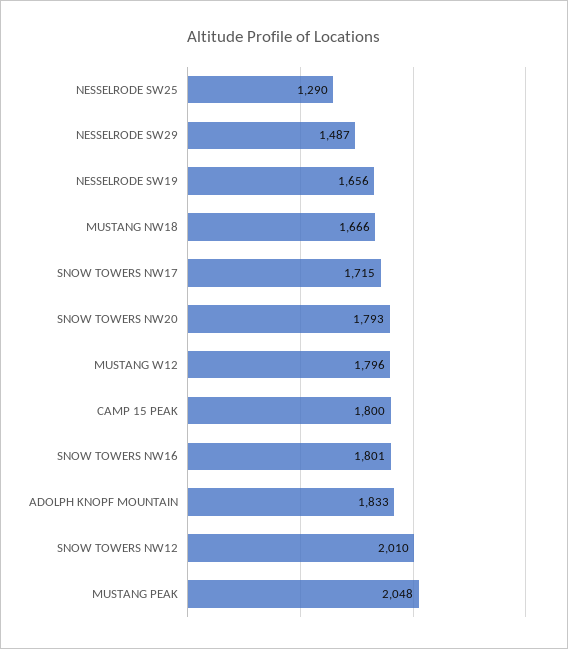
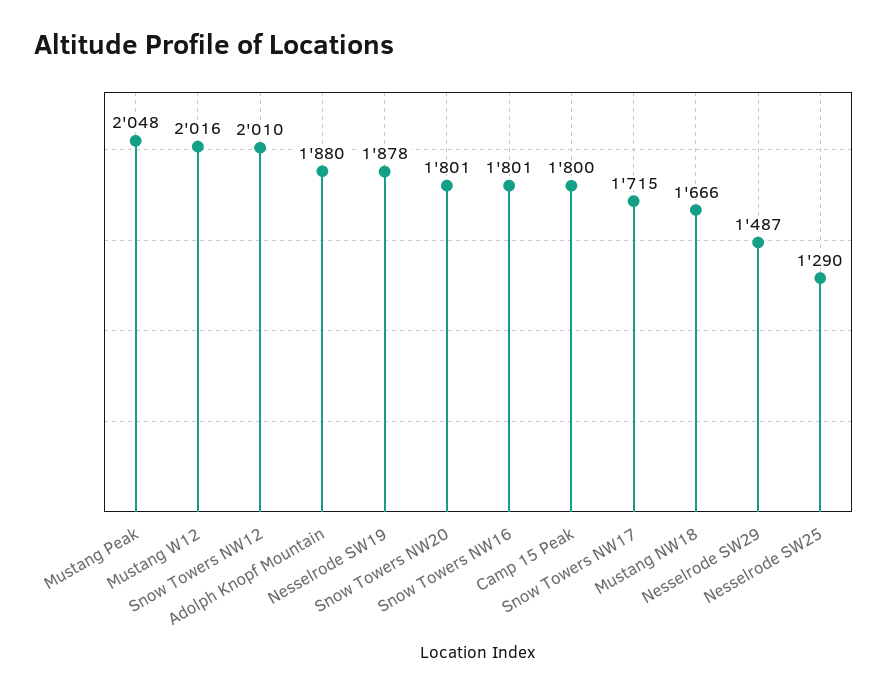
NESSELRODE SW19: 1656 -> 1878
SNOW TOWERS NW20: 1793 -> 1801
MUSTANG W12: 1796 -> 2016
ADOLPH KNOPF MOUNTAIN: 1833 -> 1880

